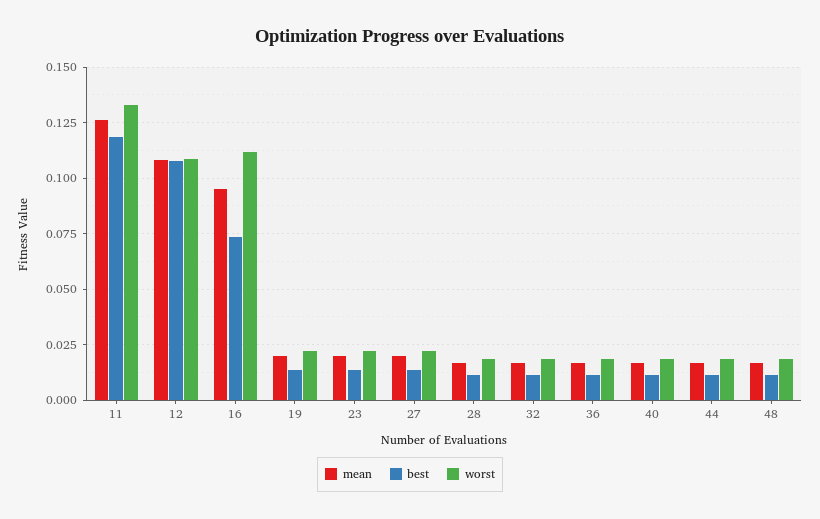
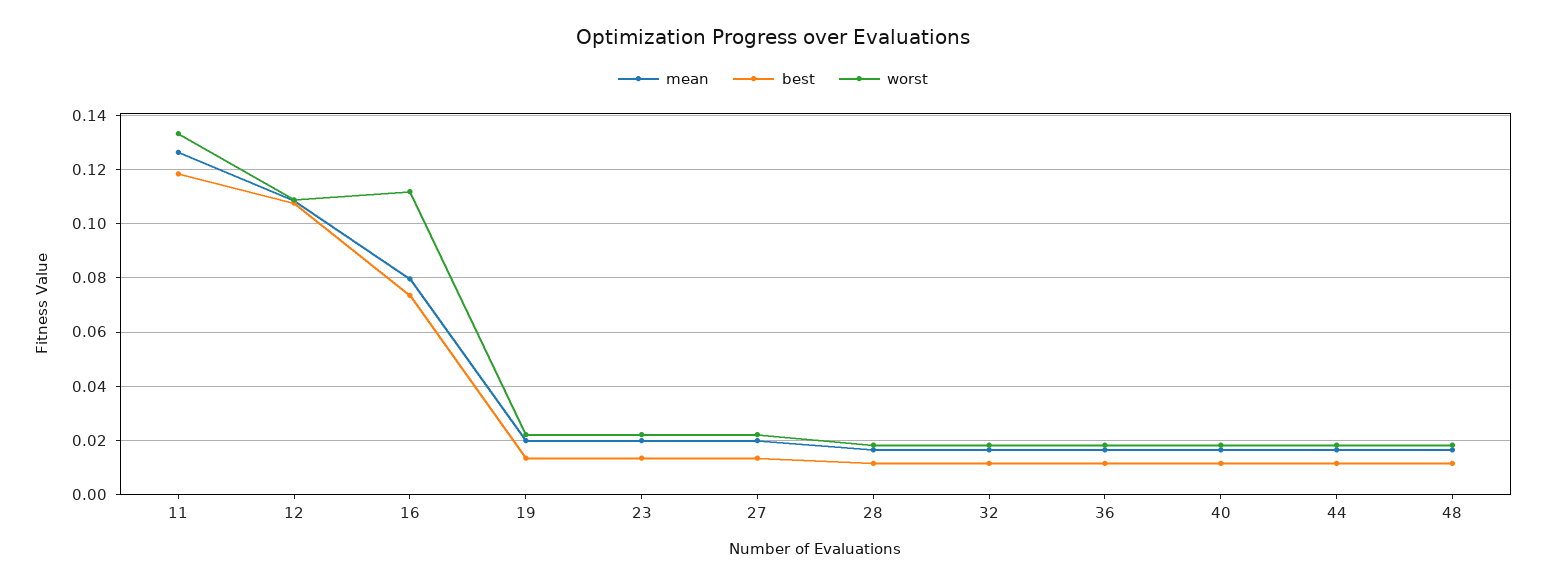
mean, 16: 0.095 -> 0.08

